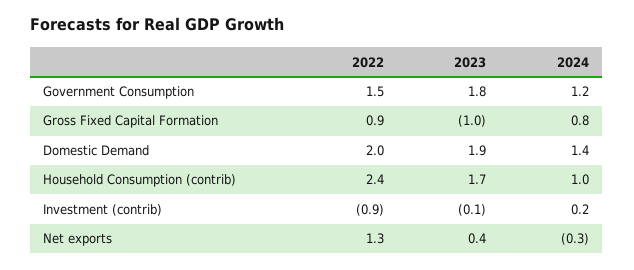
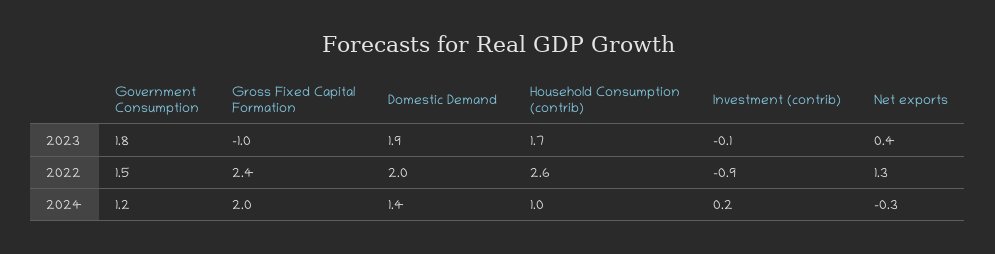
2022, Gross Fixed Capital Formation: 0.9 -> 2.4
2024, Gross Fixed Capital Formation: 0.8 -> 2
2022, Household Consumption (contrib): 2.4 -> 2.6

